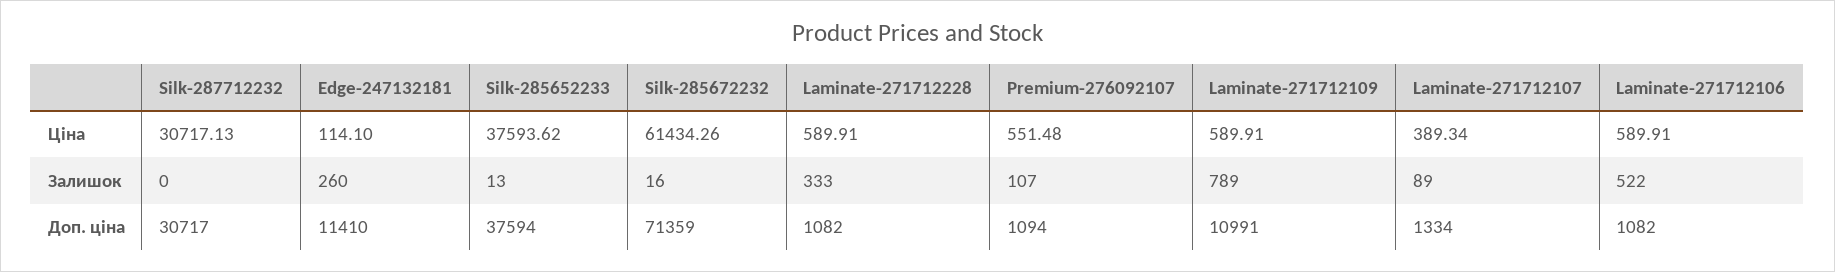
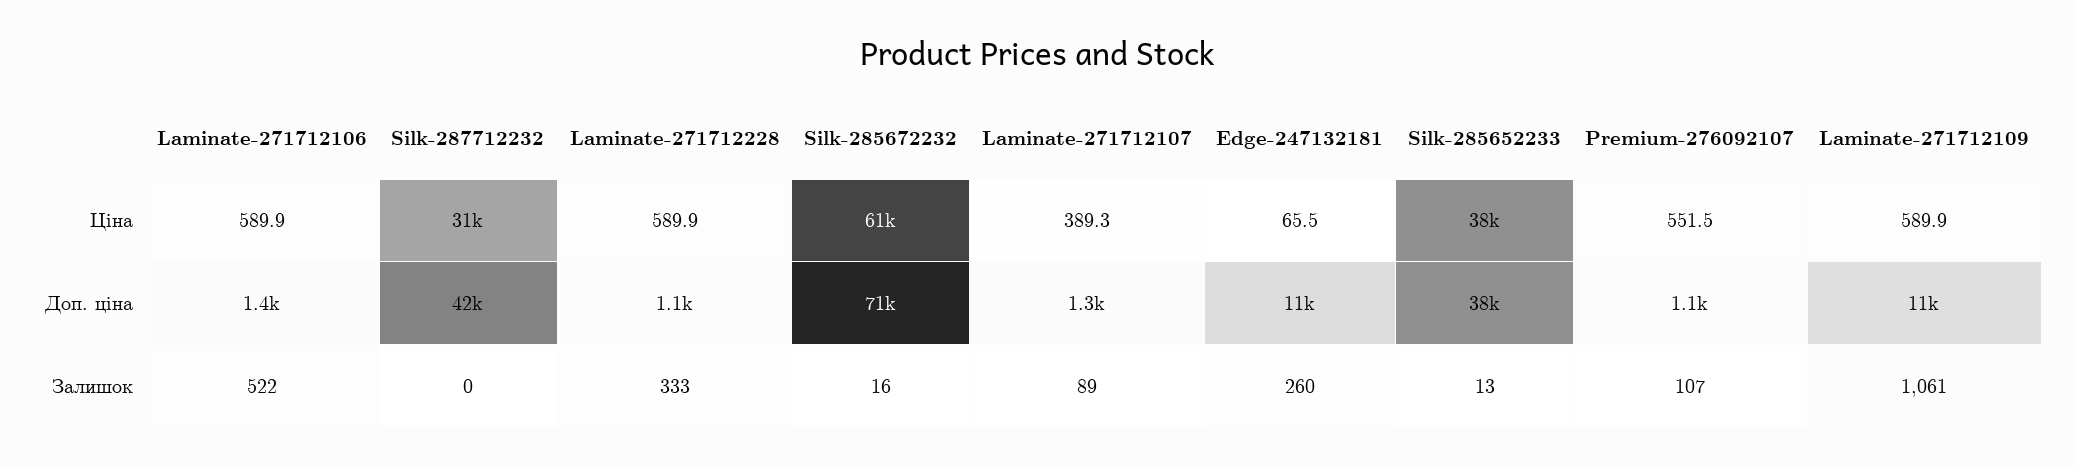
Edge-247132181, Ціна: 114.1 -> 65.5
Laminate-271712109, Залишок: 789 -> 1061
Silk-287712232, Доп. ціна: 30717 -> 42000
Laminate-271712106, Доп. ціна: 1082 -> 1400

